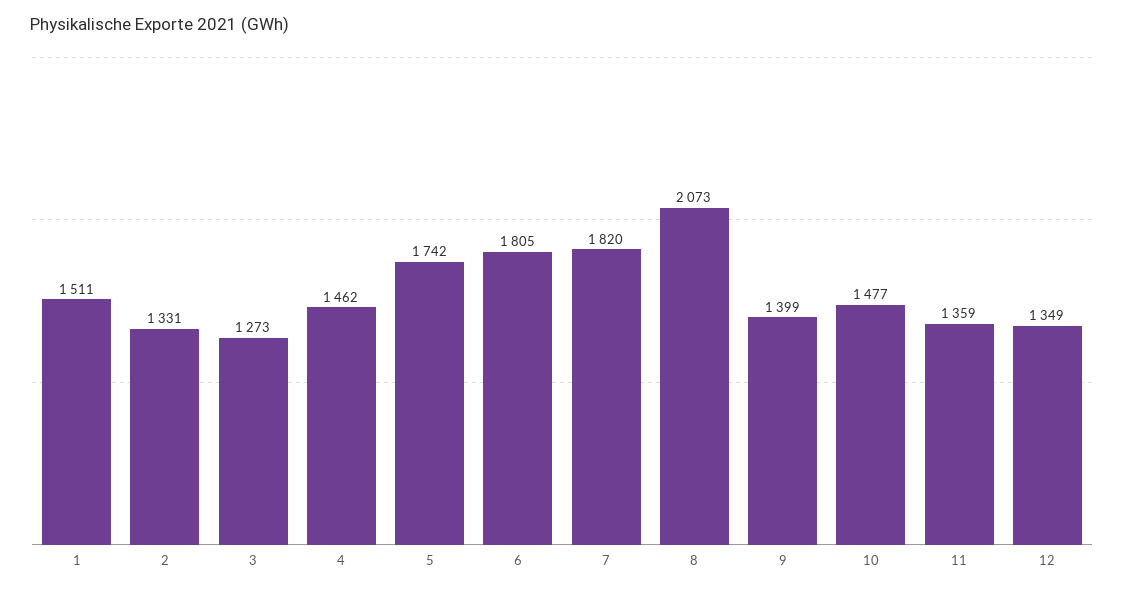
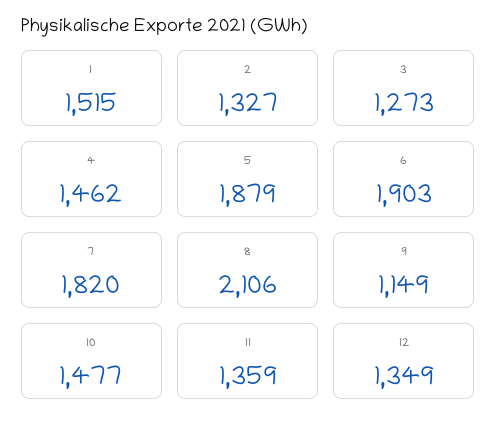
1: 1511 -> 1515
2: 1331 -> 1327
5: 1742 -> 1879
6: 1805 -> 1903
8: 2073 -> 2106
9: 1399 -> 1149

